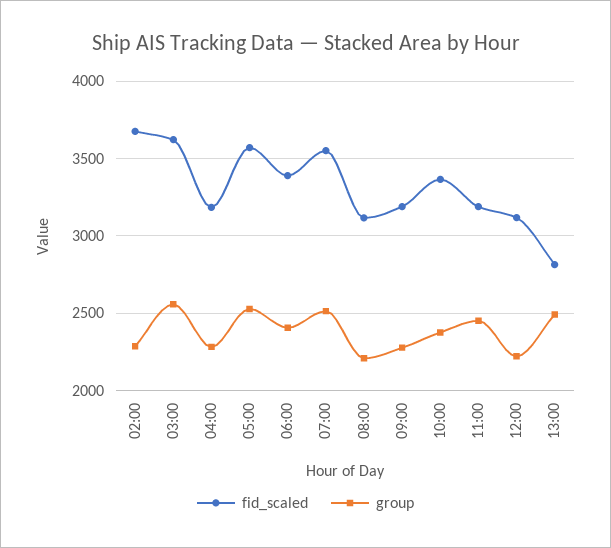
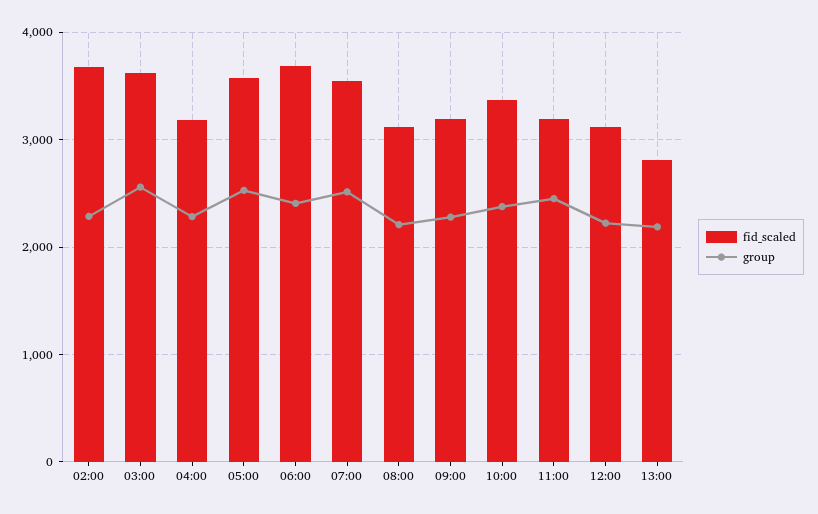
fid_scaled, 06:00: 3400 -> 3700
group, 13:00: 2500 -> 2200

